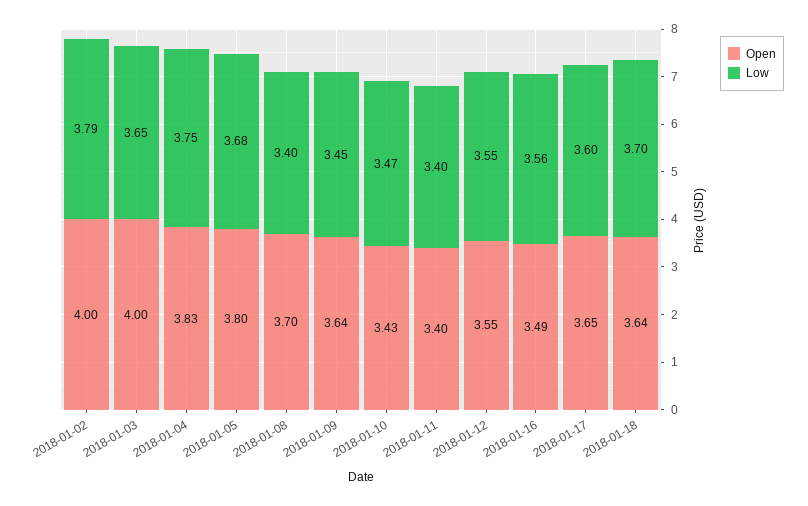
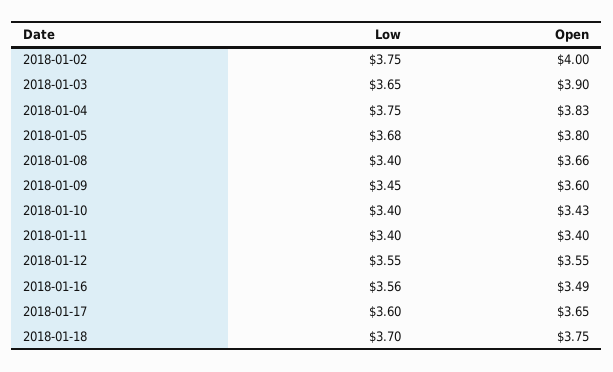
Low, 2018-01-02: 3.79 -> 3.75
Open, 2018-01-03: 4 -> 3.9
Open, 2018-01-08: 3.7 -> 3.66
Open, 2018-01-09: 3.64 -> 3.6
Low, 2018-01-10: 3.47 -> 3.4
Open, 2018-01-18: 3.64 -> 3.75

